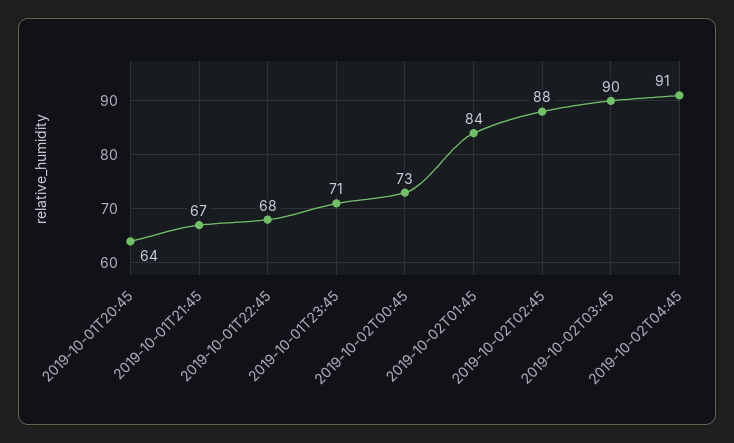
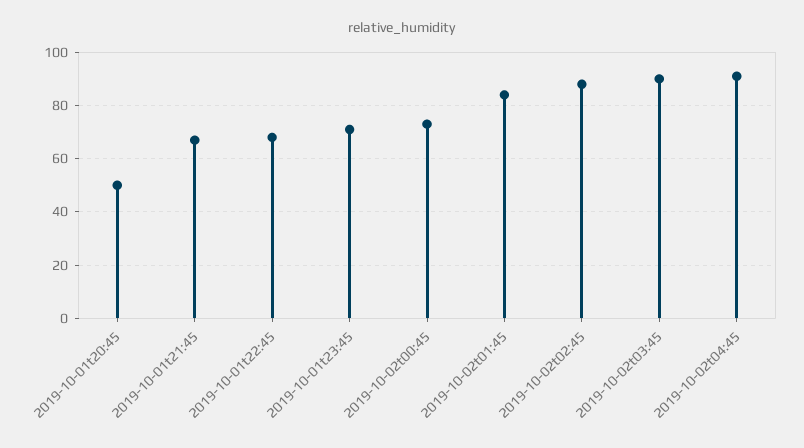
2019-10-01T20:45: 64 -> 50

